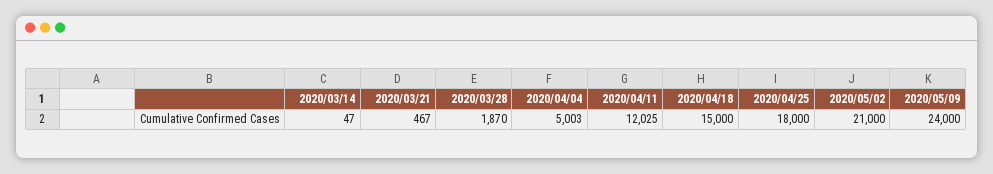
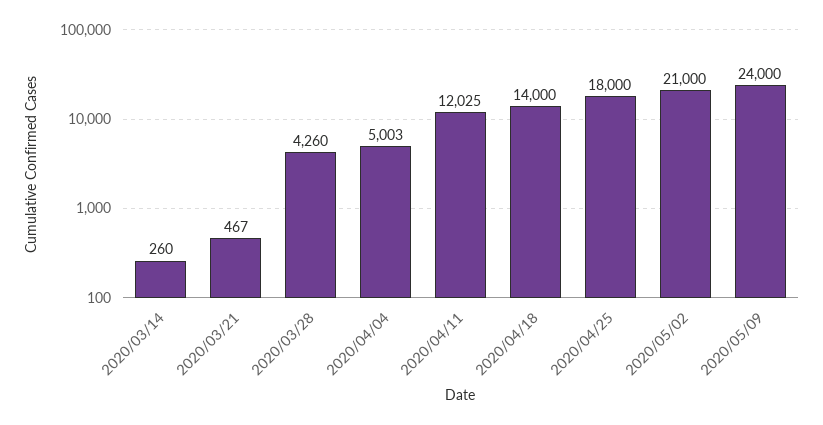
2020/03/14: 47 -> 260
2020/03/28: 1870 -> 4260
2020/04/18: 15000 -> 14000

